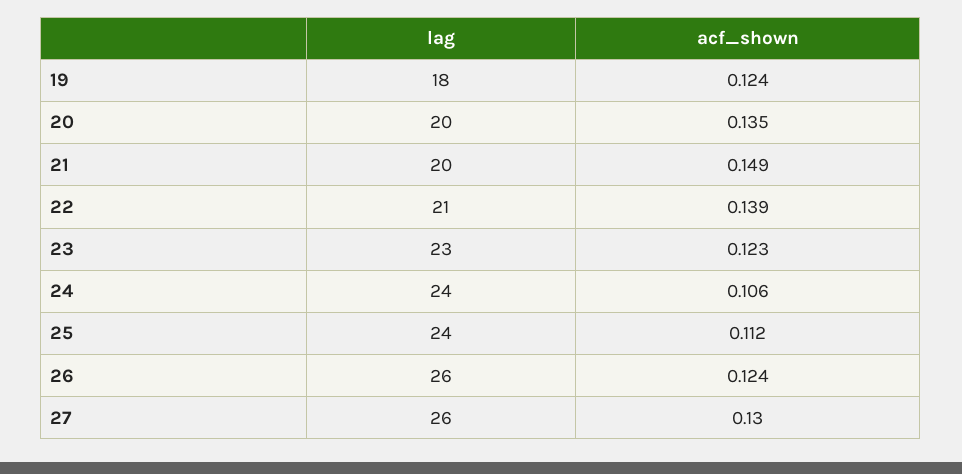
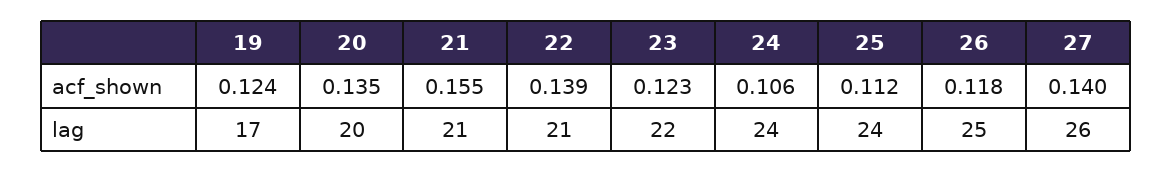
lag, 19: 18 -> 17
lag, 21: 20 -> 21
acf_shown, 21: 0.149 -> 0.155
lag, 23: 23 -> 22
lag, 26: 26 -> 25
acf_shown, 26: 0.124 -> 0.118
acf_shown, 27: 0.13 -> 0.14

